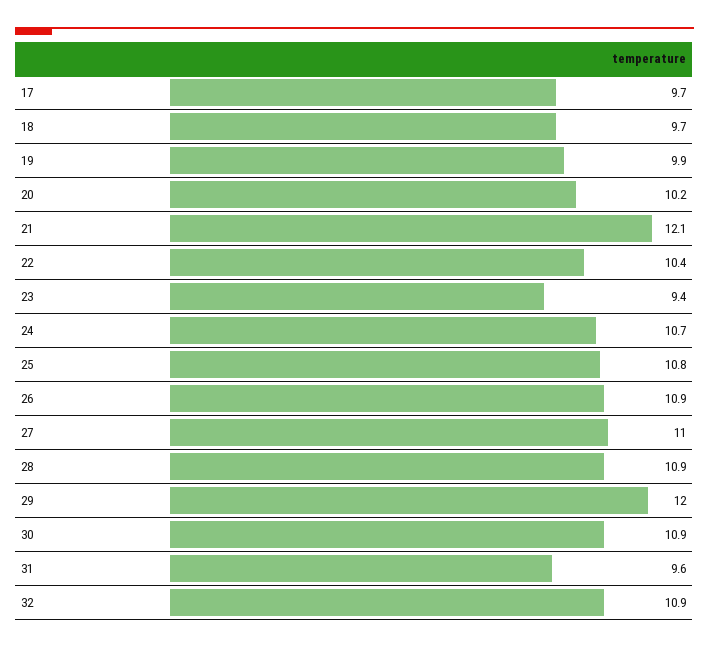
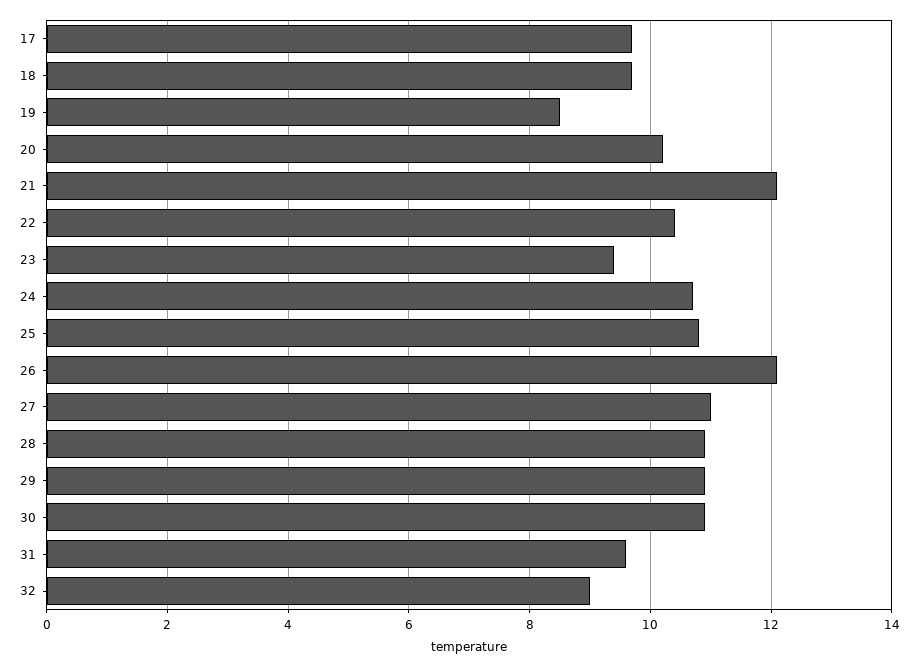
19: 9.9 -> 8.5
26: 10.9 -> 12
29: 12 -> 11
32: 10.9 -> 9

